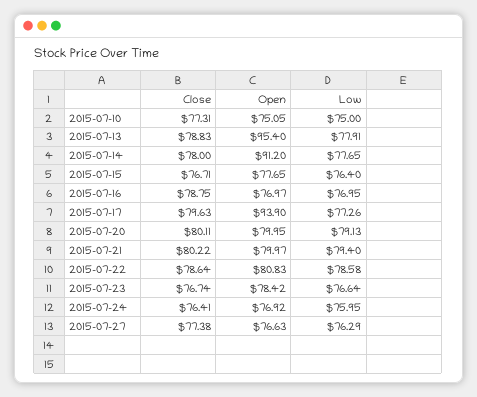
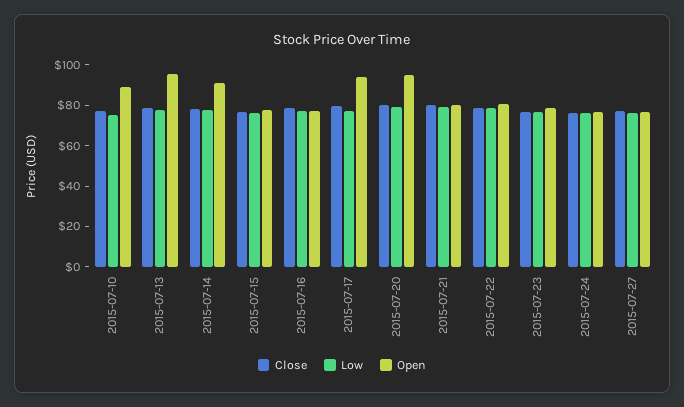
Open, 2015-07-10: 75.05 -> 90
Open, 2015-07-20: 79.95 -> 95

